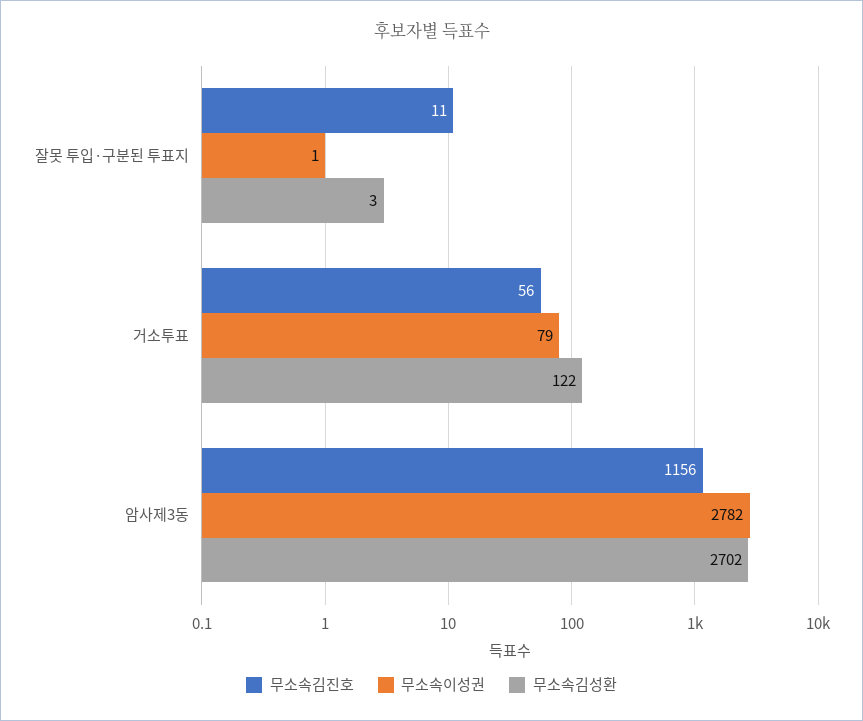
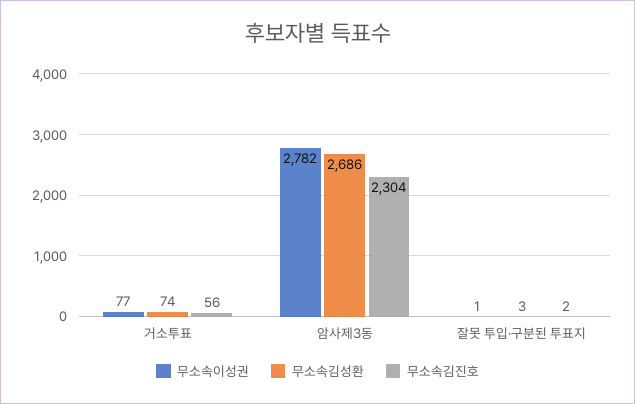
무소속김진호, 잘못 투입·구분된 투표지: 11 -> 2
무소속이성권, 거소투표: 79 -> 77
무소속김성환, 거소투표: 122 -> 74
무소속김진호, 암사제3동: 1156 -> 2304
무소속김성환, 암사제3동: 2702 -> 2686

